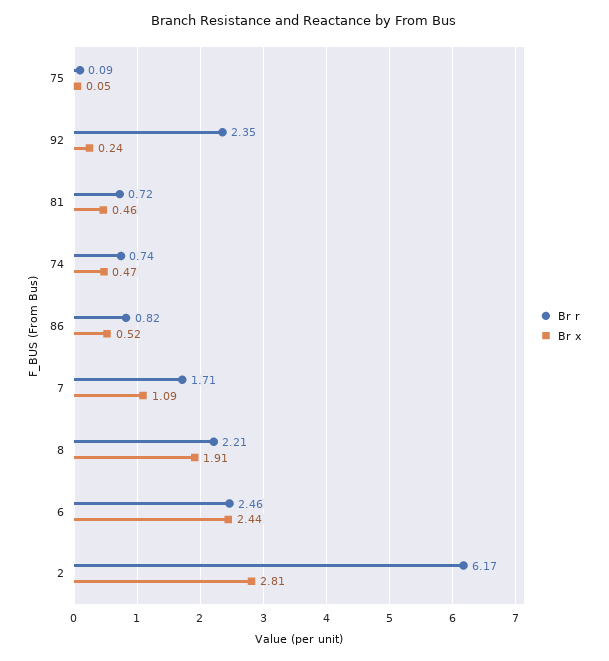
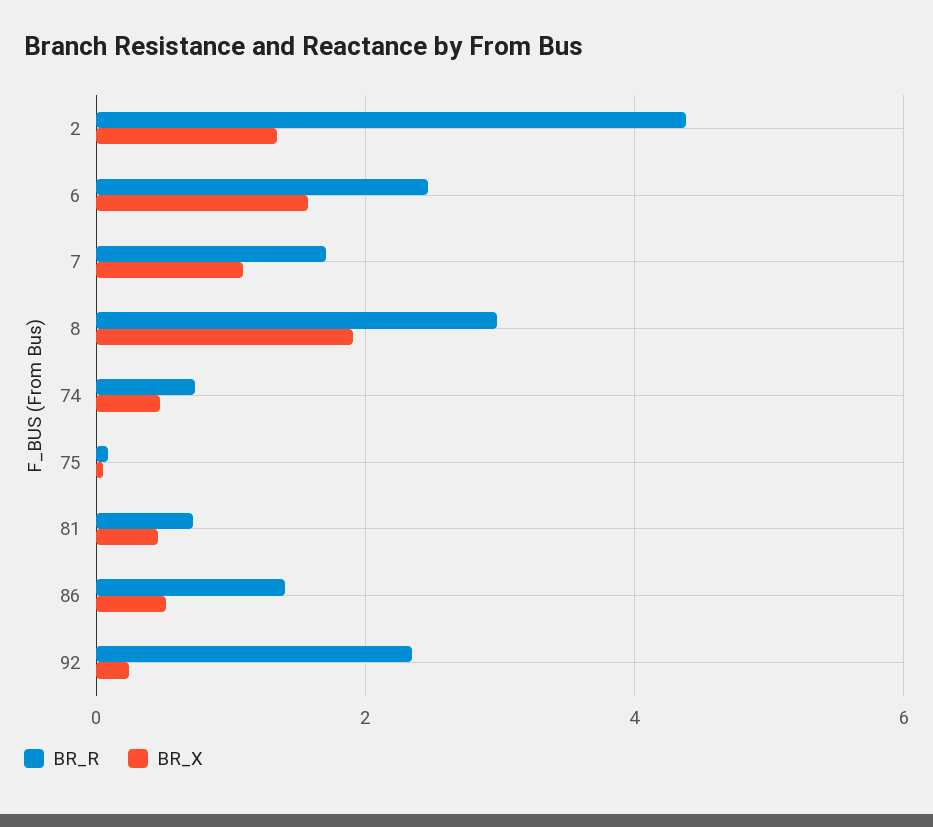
Br r, 86: 0.82 -> 1.4
Br r, 8: 2.21 -> 3
Br x, 6: 2.44 -> 1.6
Br r, 2: 6.17 -> 4.4
Br x, 2: 2.81 -> 1.4

